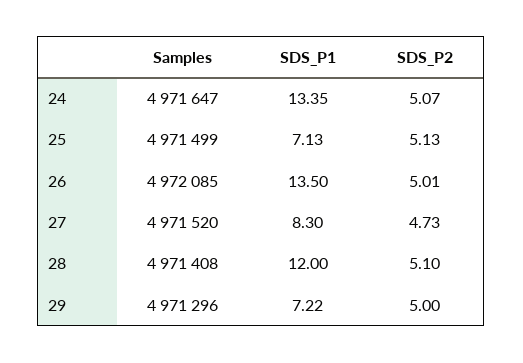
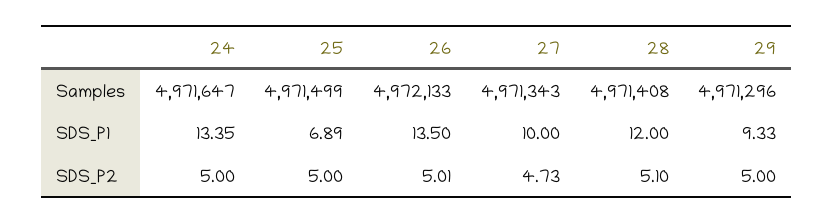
SDS_P2, 24: 5.07 -> 5
SDS_P1, 25: 7.13 -> 6.89
SDS_P2, 25: 5.13 -> 5
Samples, 26: 4972085 -> 4972133
Samples, 27: 4971520 -> 4971343
SDS_P1, 27: 8.3 -> 10
SDS_P1, 29: 7.22 -> 9.33

